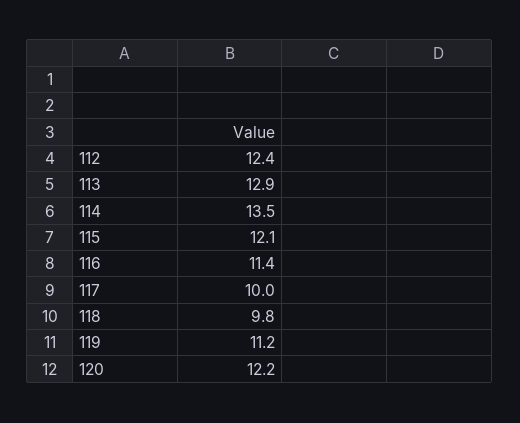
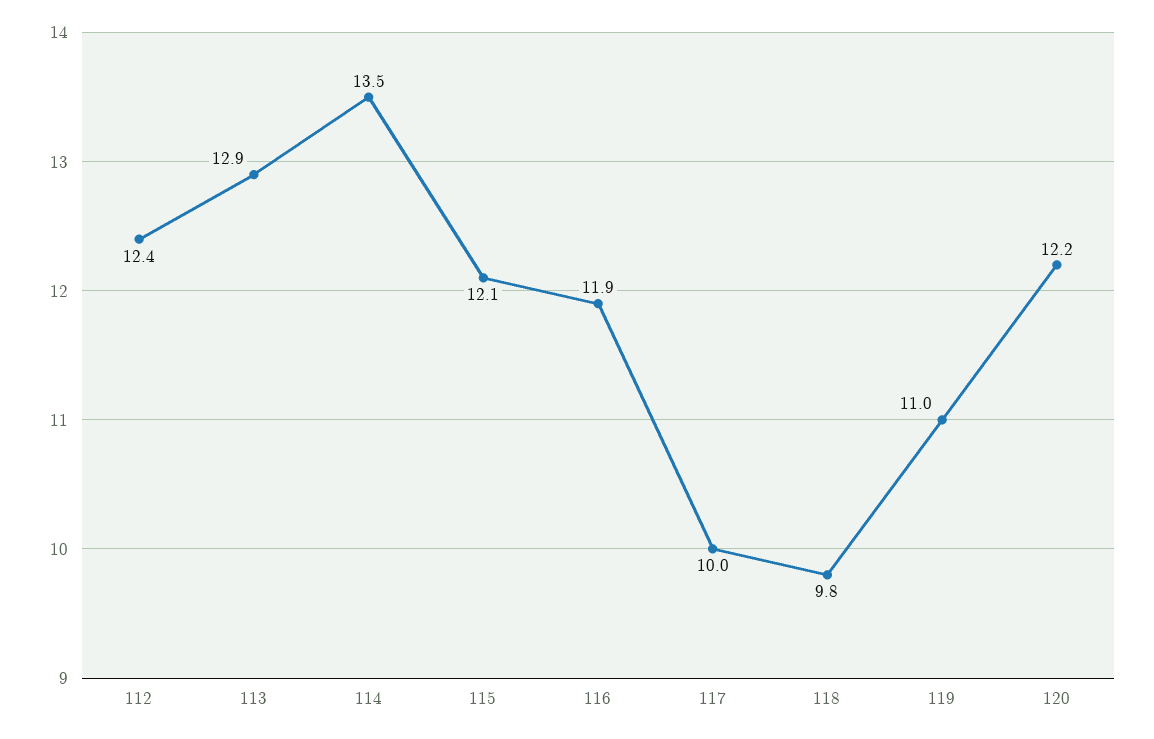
116: 11.4 -> 11.9
119: 11.2 -> 11

